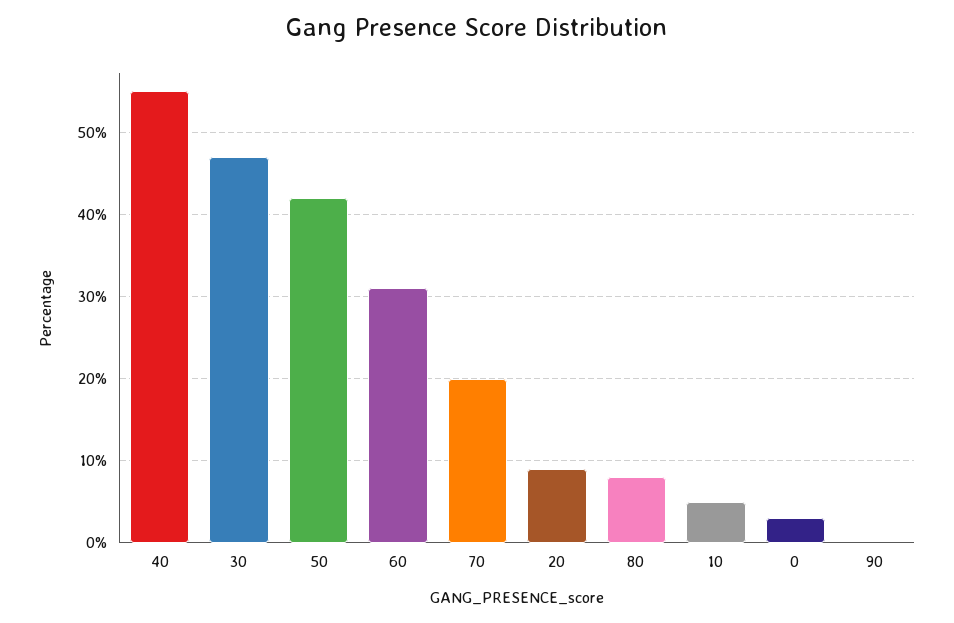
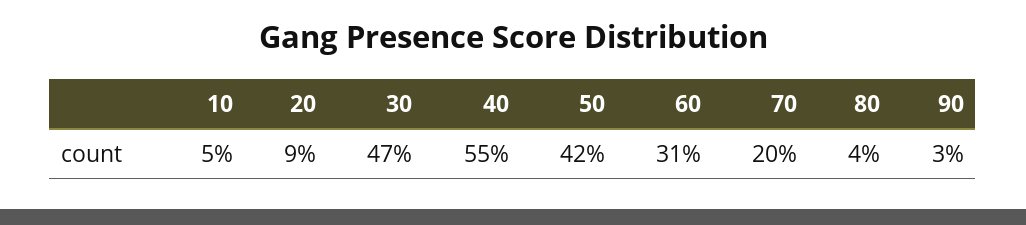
80: 8 -> 4
0: 3 -> none
90: 0 -> 3

